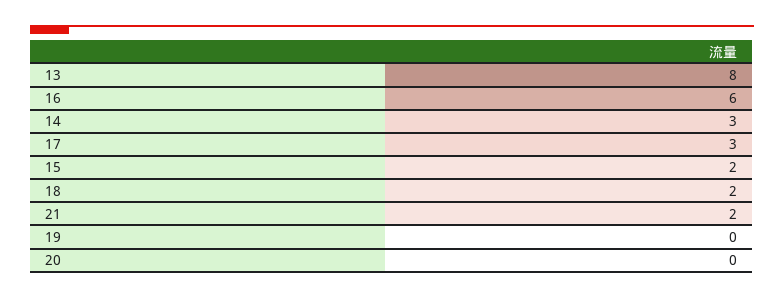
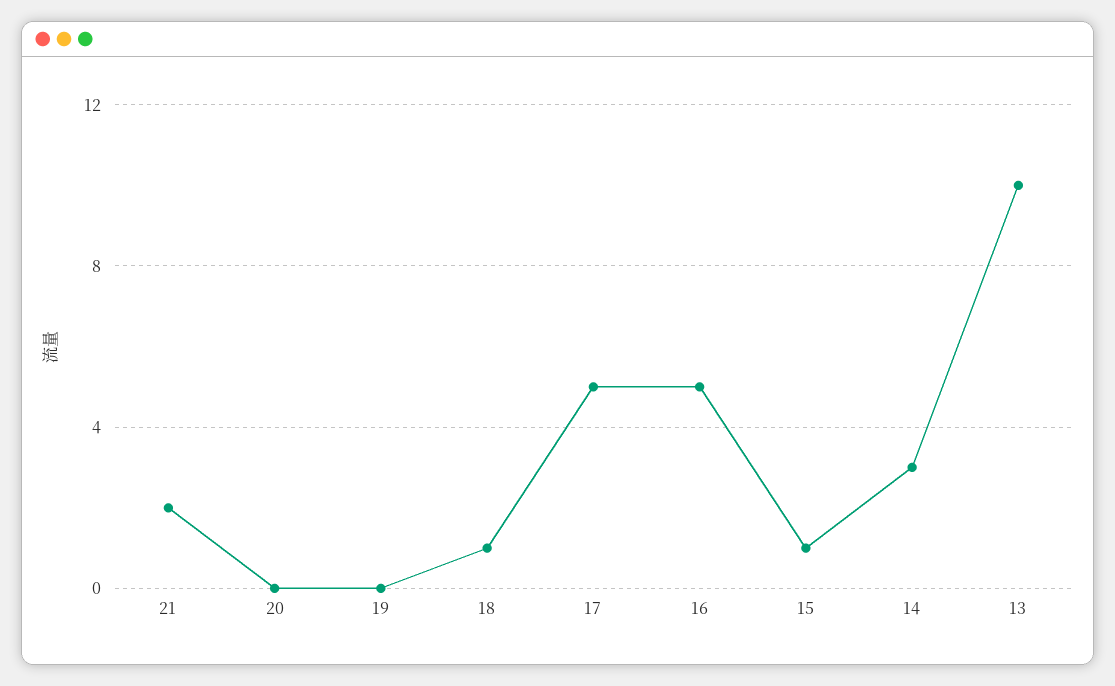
13: 8 -> 10
16: 6 -> 5
17: 3 -> 5
15: 2 -> 1
18: 2 -> 1

